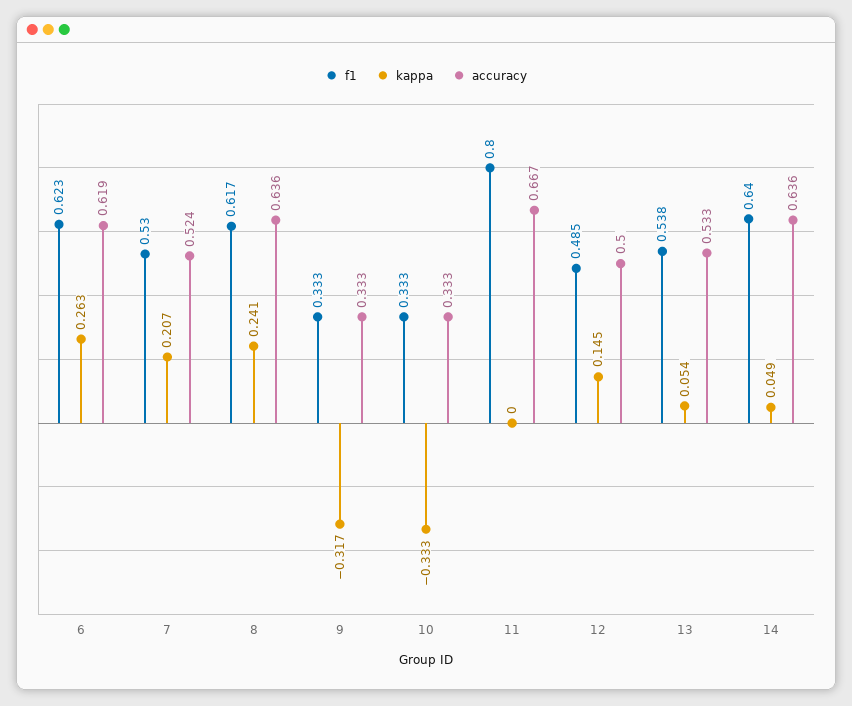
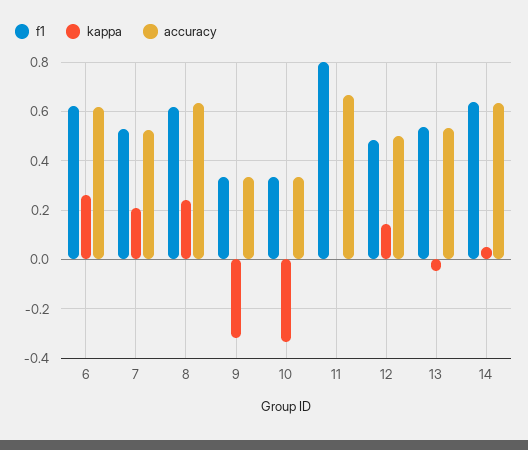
kappa, 13: 0.054 -> -0.05

